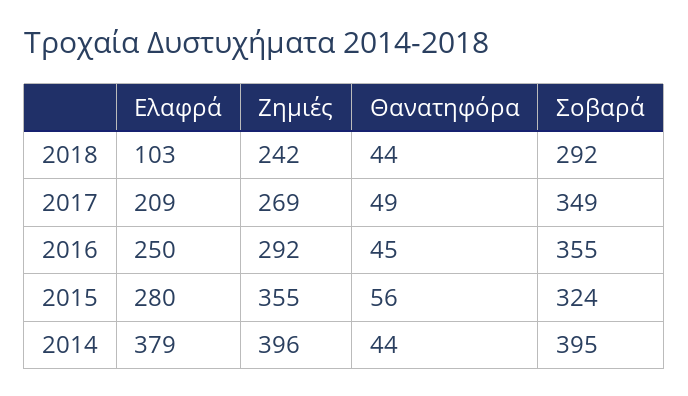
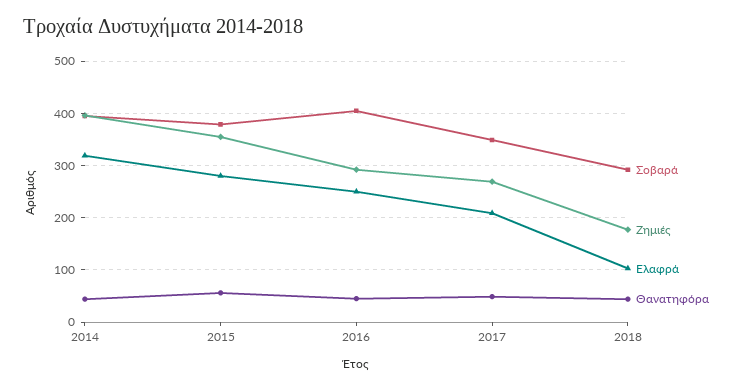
Ζημιές, 2018: 242 -> 180
Σοβαρά, 2016: 355 -> 400
Σοβαρά, 2015: 324 -> 380
Ελαφρά, 2014: 379 -> 320

